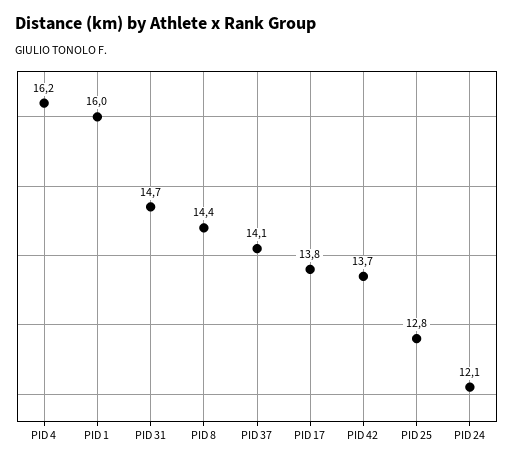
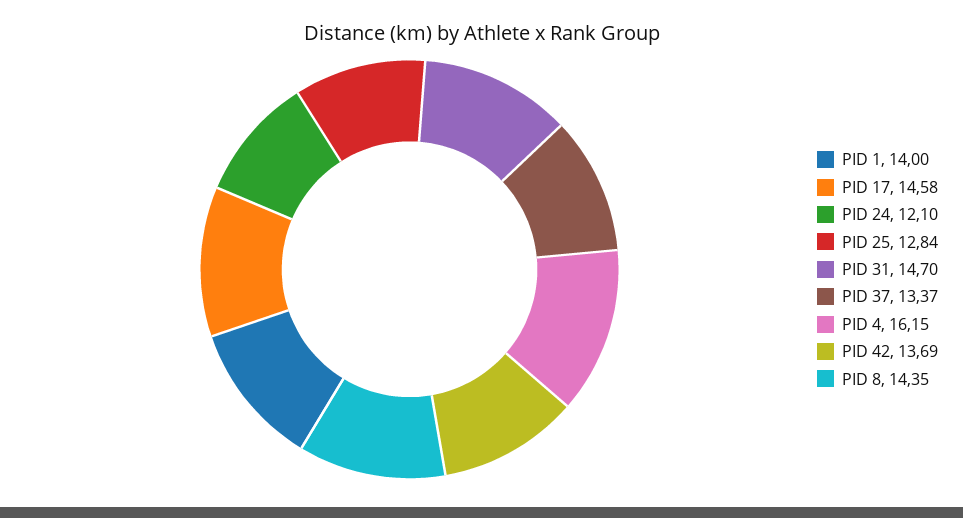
PID 1: 16 -> 14
PID 37: 14.1 -> 13.37
PID 17: 13.8 -> 14.58

